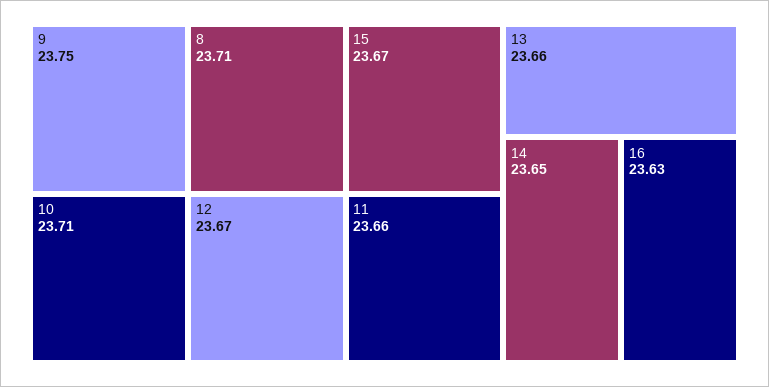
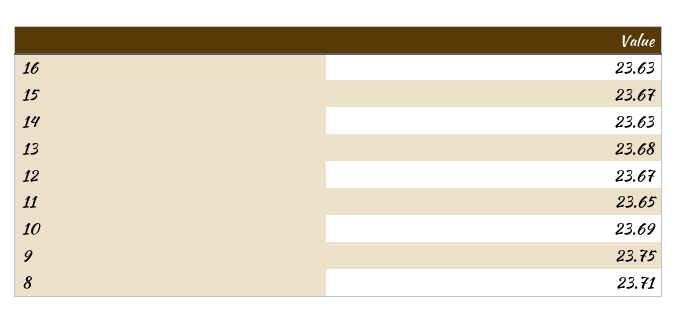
10: 23.71 -> 23.69
11: 23.66 -> 23.65
13: 23.66 -> 23.68
14: 23.65 -> 23.63

